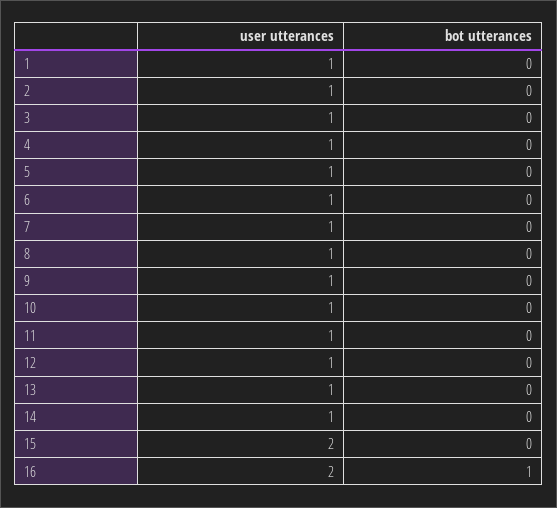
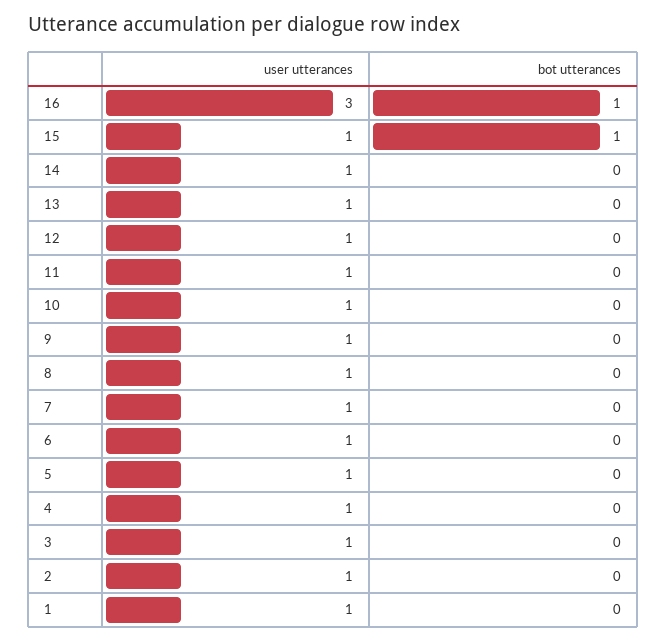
user utterances, 15: 2 -> 1
bot utterances, 15: 0 -> 1
user utterances, 16: 2 -> 3

